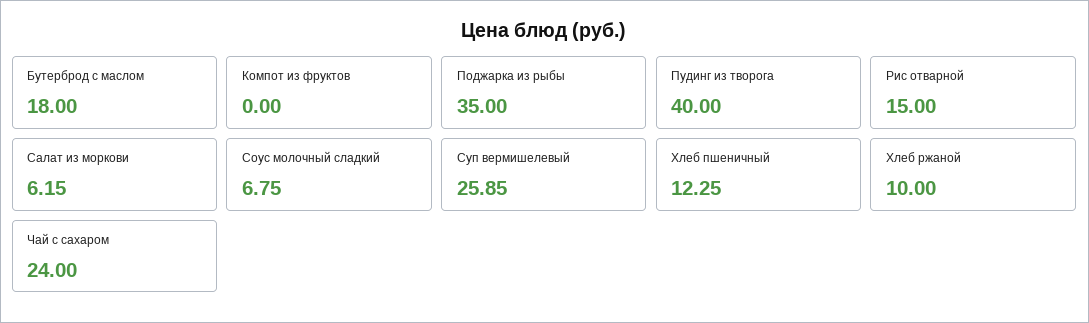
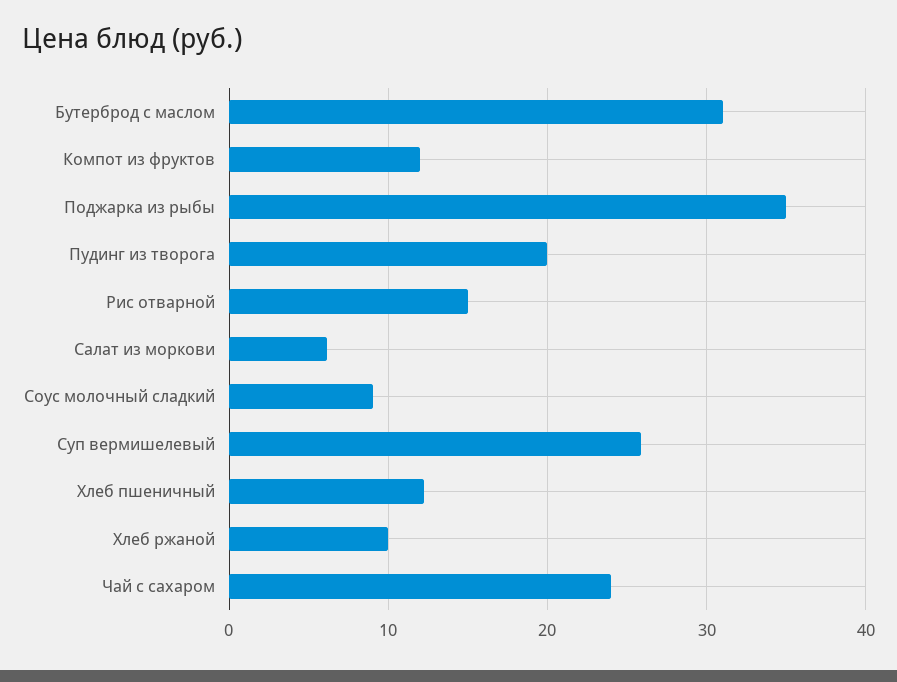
Бутерброд с маслом: 18 -> 31
Компот из фруктов: 0 -> 12
Пудинг из творога: 40 -> 20
Соус молочный сладкий: 6.75 -> 9

